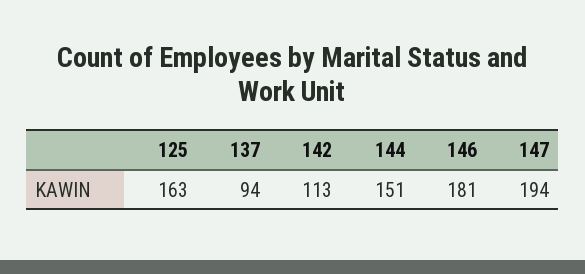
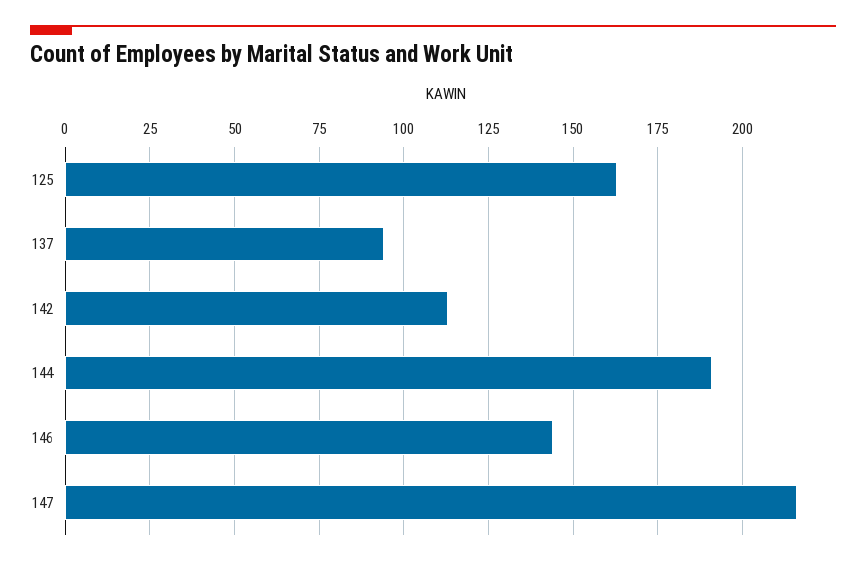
144: 151 -> 190
146: 181 -> 145
147: 194 -> 215

